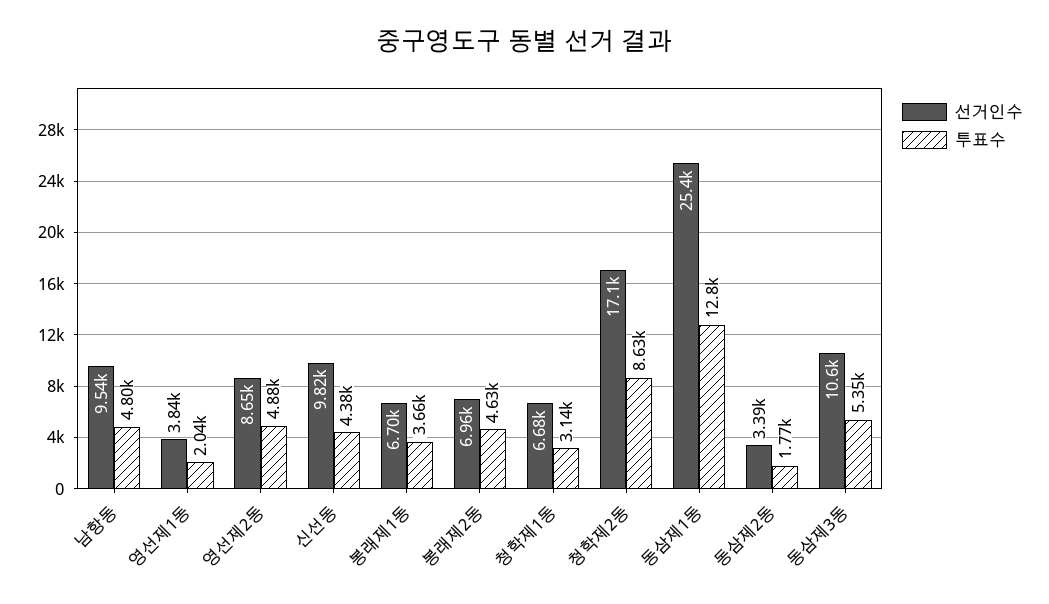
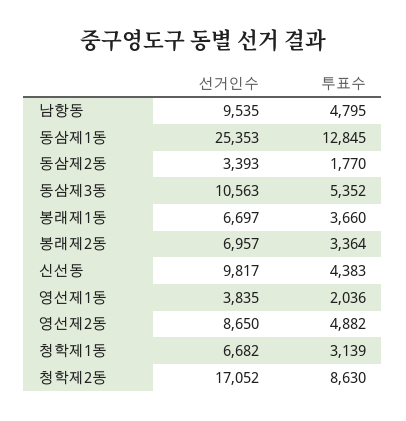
투표수, 봉래제2동: 4630 -> 3364

